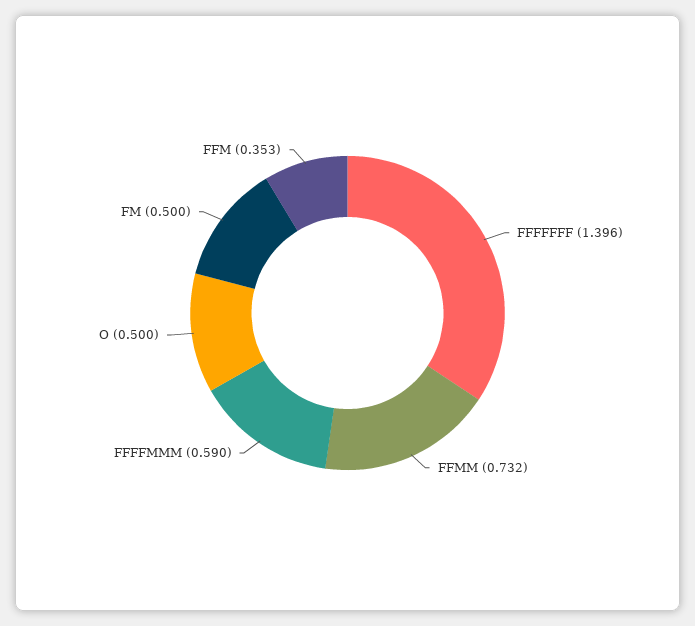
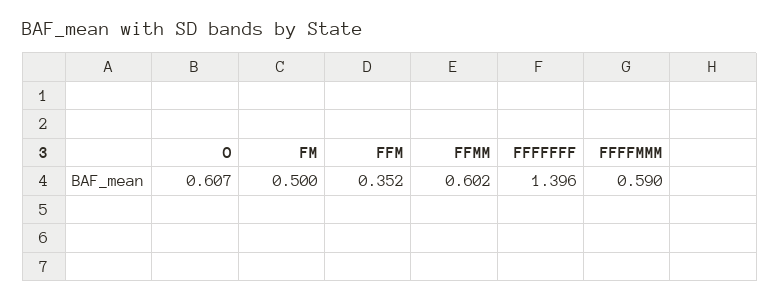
FFMM: 0.732 -> 0.602
O: 0.5 -> 0.607
FFM: 0.353 -> 0.352

